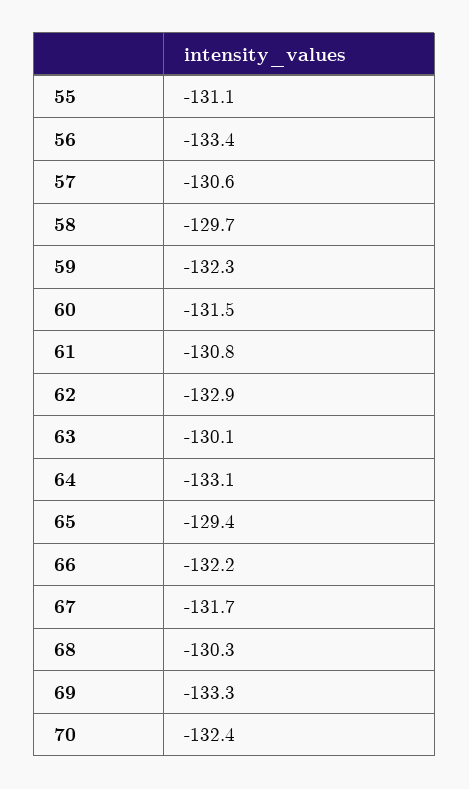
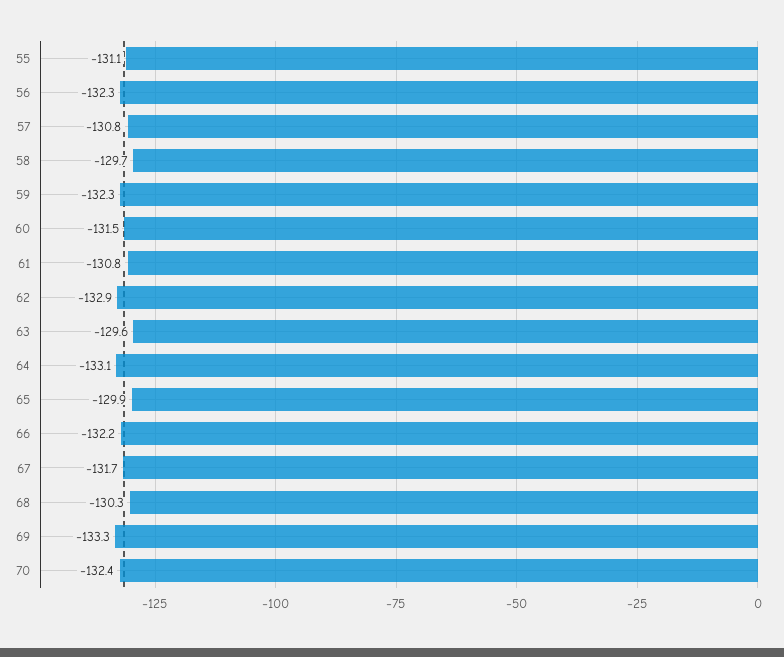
56: -133.4 -> -132.3
57: -130.6 -> -130.8
63: -130.1 -> -129.6
65: -129.4 -> -129.9

